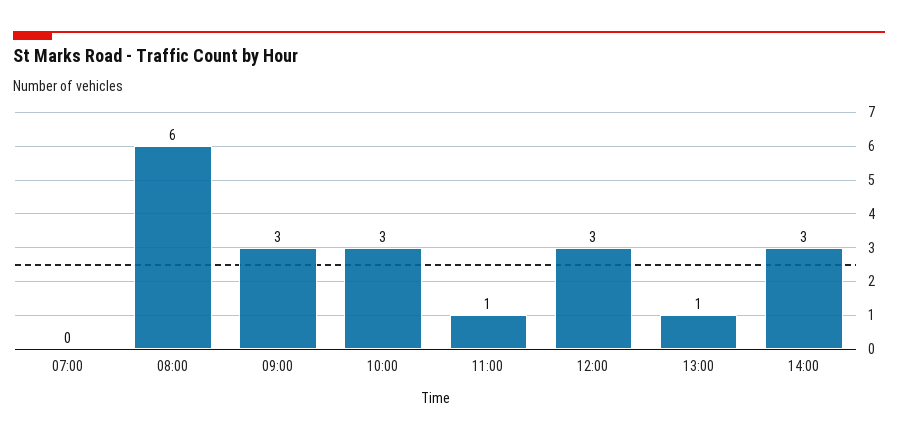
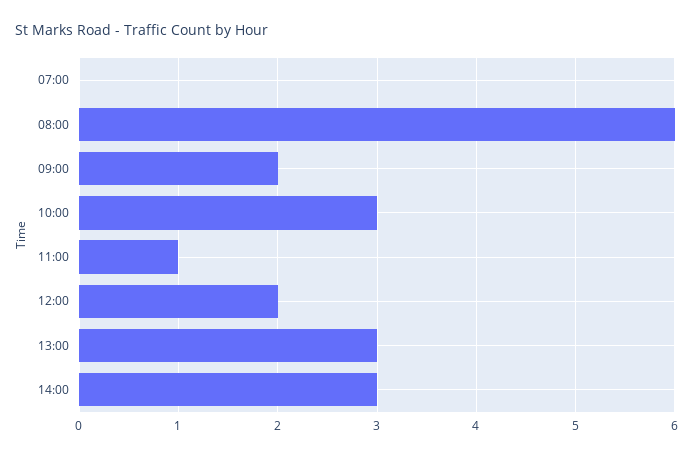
09:00: 3 -> 2
12:00: 3 -> 2
13:00: 1 -> 3

